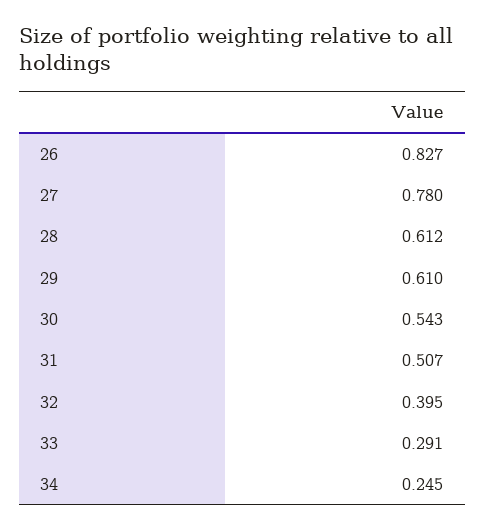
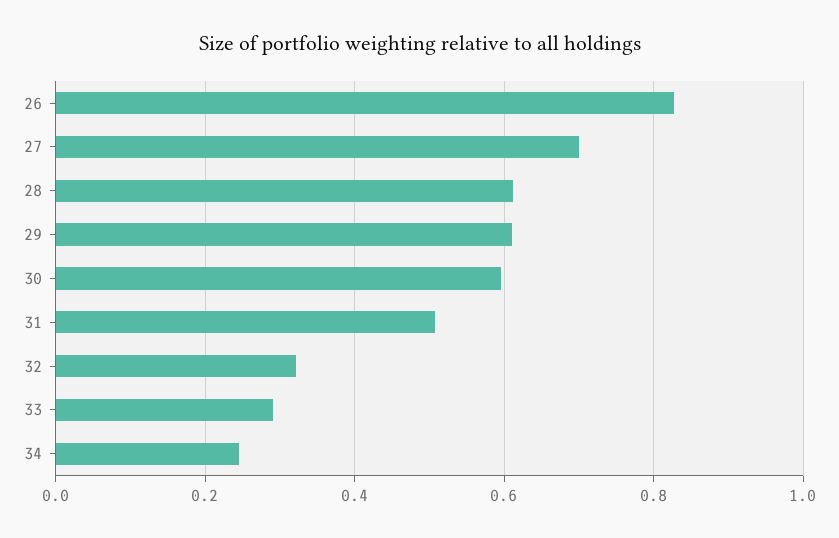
27: 0.78 -> 0.7
30: 0.543 -> 0.6
32: 0.395 -> 0.32

